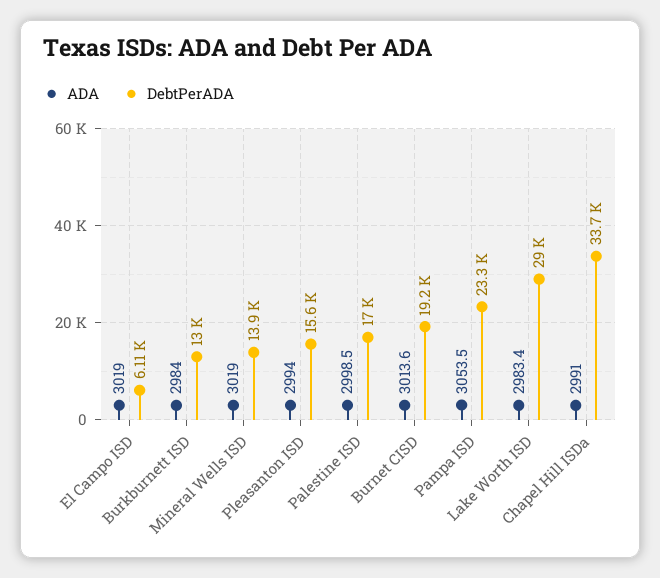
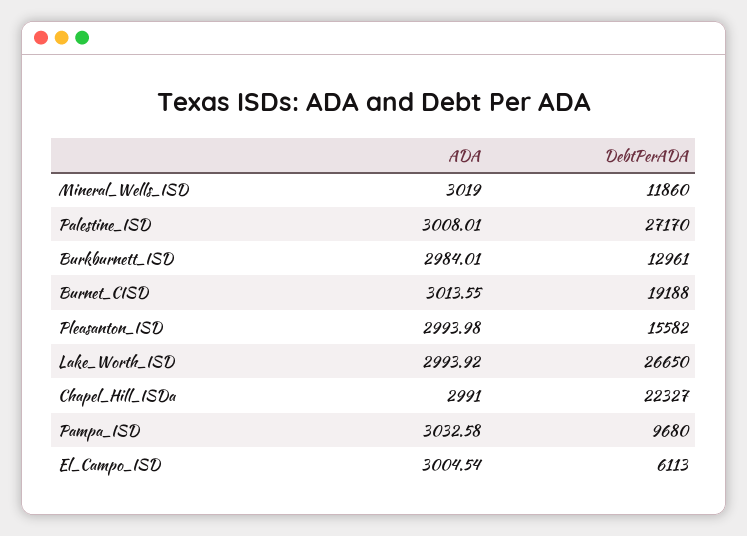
ADA, El Campo ISD: 3019 -> 3004.54
DebtPerADA, Mineral Wells ISD: 13900 -> 11860
ADA, Palestine ISD: 2998.5 -> 3008.01
DebtPerADA, Palestine ISD: 17000 -> 27170
ADA, Pampa ISD: 3053.5 -> 3032.58
DebtPerADA, Pampa ISD: 23300 -> 9680
ADA, Lake Worth ISD: 2983.4 -> 2993.92
DebtPerADA, Lake Worth ISD: 29000 -> 26650
DebtPerADA, Chapel Hill ISDa: 33700 -> 22327

